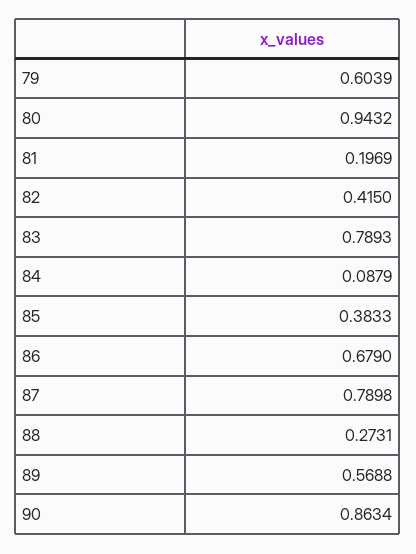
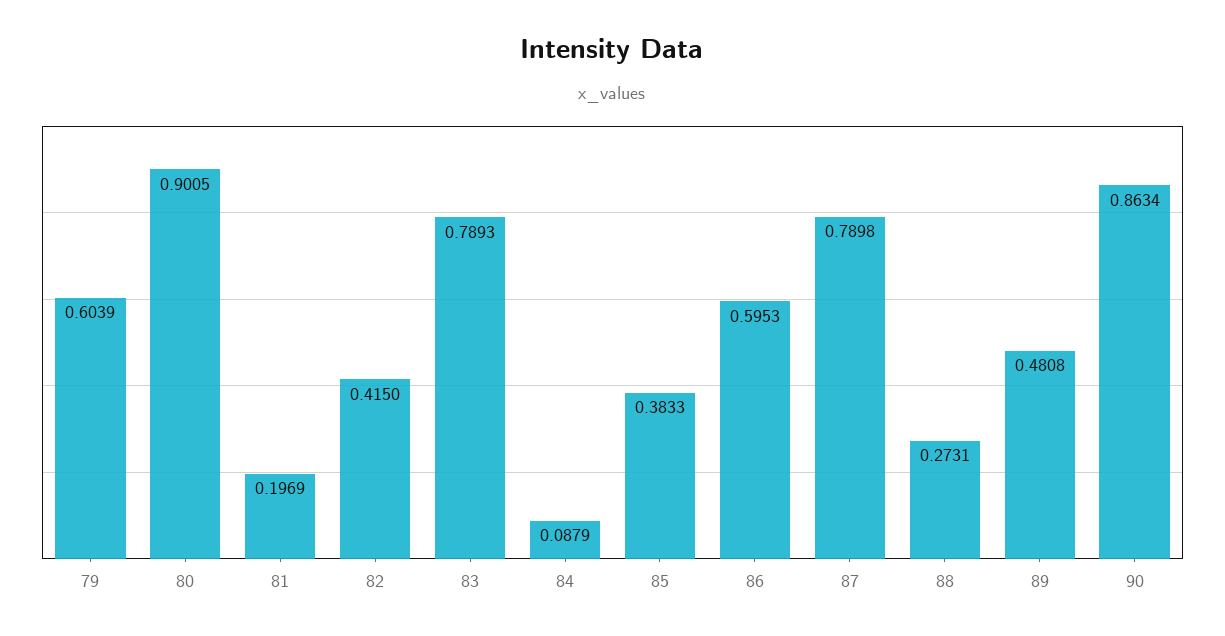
80: 0.9432 -> 0.9005
86: 0.679 -> 0.5953
89: 0.5688 -> 0.4808

